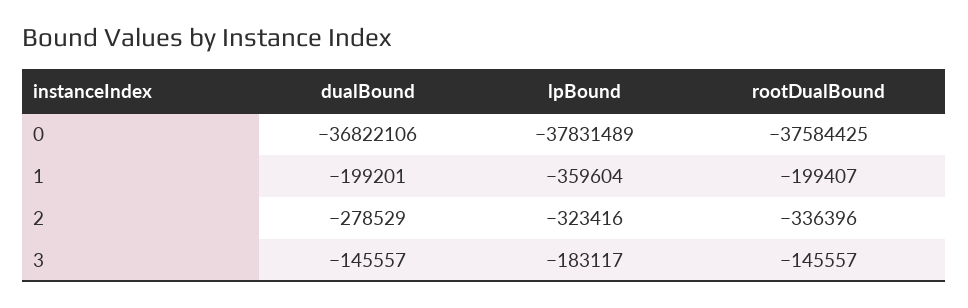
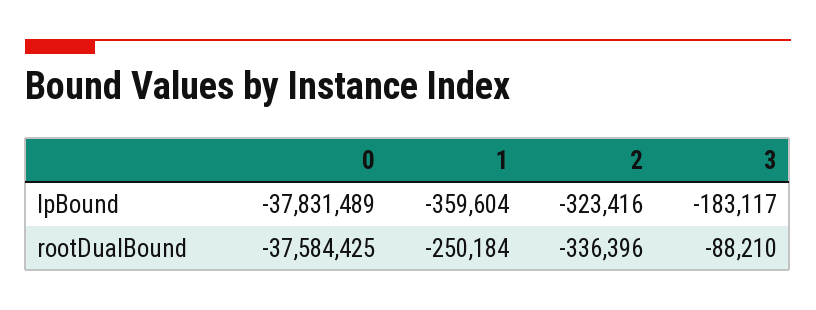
dualBound, 0: -36822106 -> none
dualBound, 1: -199201 -> none
rootDualBound, 1: -199407 -> -250184
dualBound, 2: -278529 -> none
dualBound, 3: -145557 -> none
rootDualBound, 3: -145557 -> -88210

